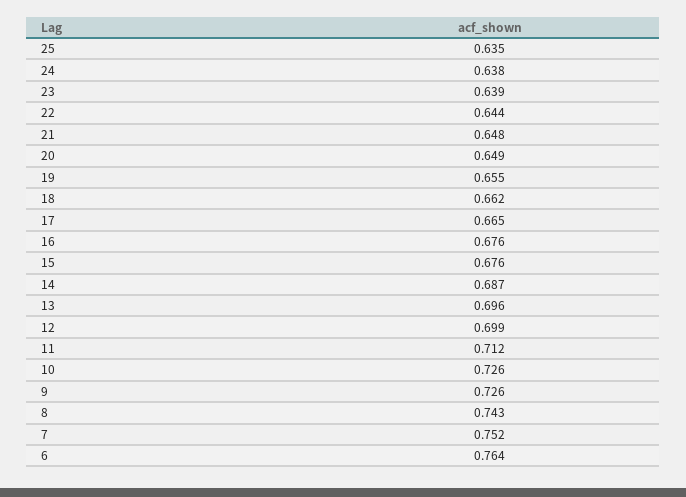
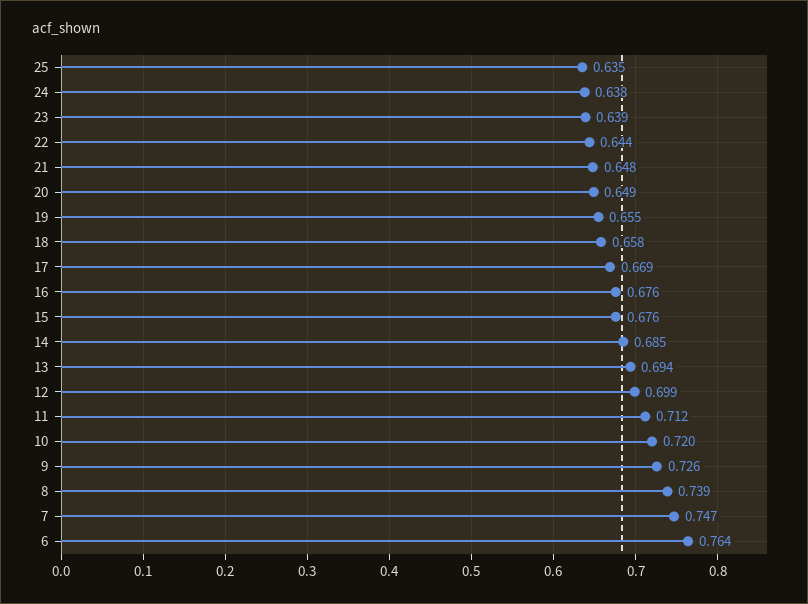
18: 0.662 -> 0.658
17: 0.665 -> 0.669
14: 0.687 -> 0.685
13: 0.696 -> 0.694
10: 0.726 -> 0.72
8: 0.743 -> 0.739
7: 0.752 -> 0.747

